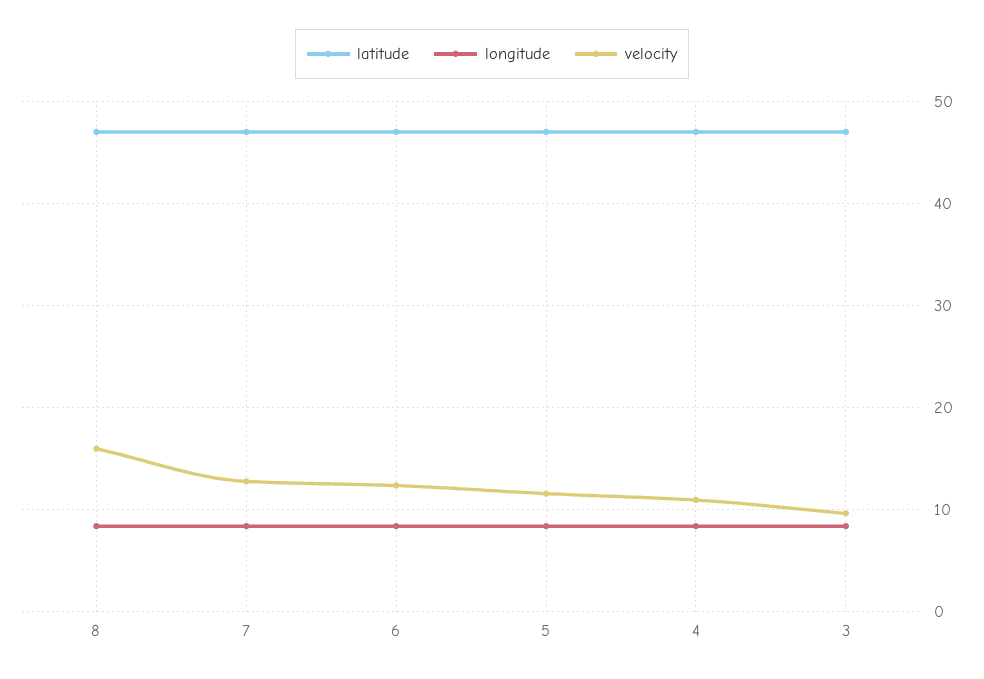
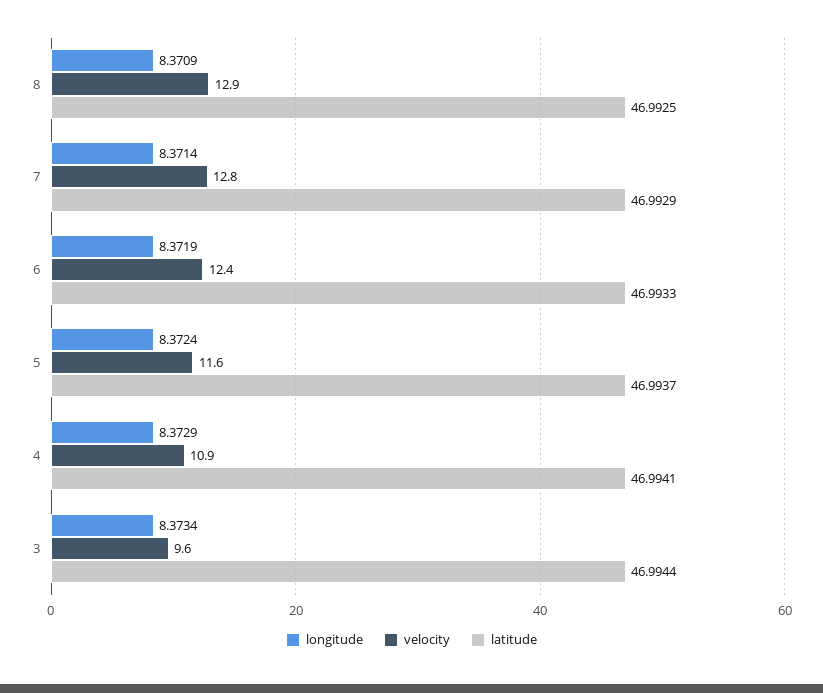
velocity, 8: 16 -> 12.9

